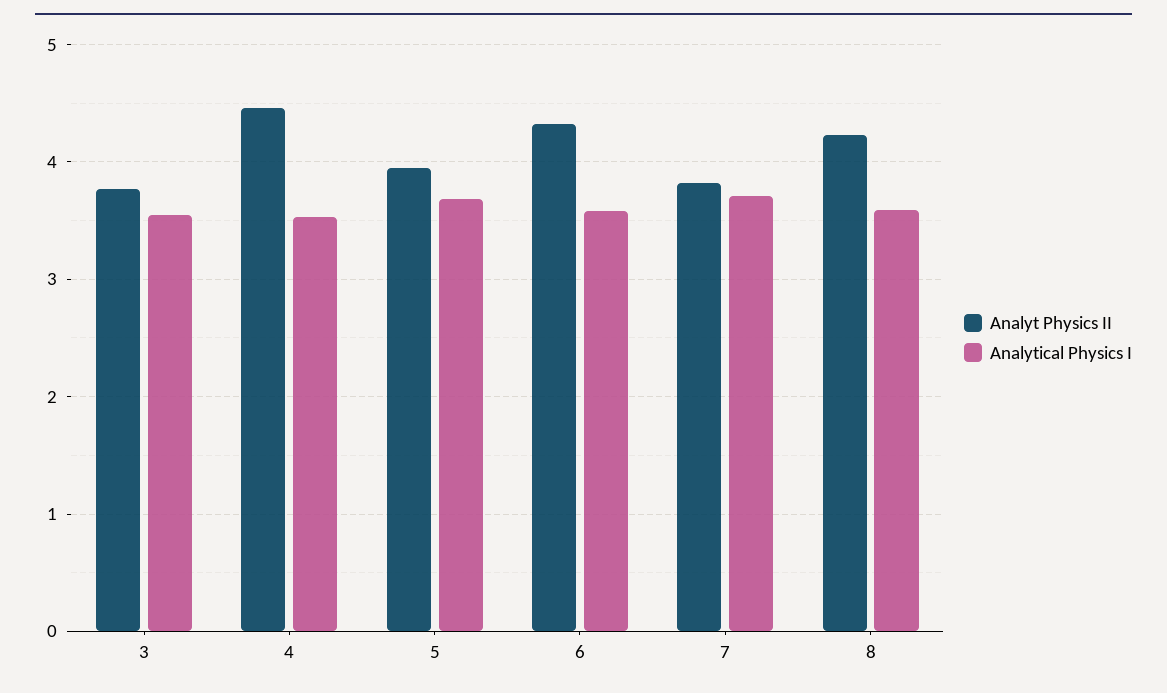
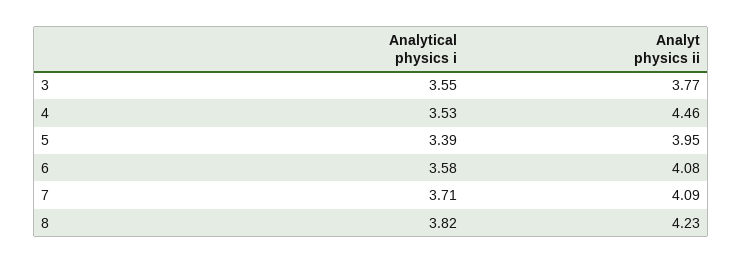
Analytical Physics I, 5: 3.7 -> 3.39
Analyt Physics II, 6: 4.3 -> 4.08
Analyt Physics II, 7: 3.8 -> 4.09
Analytical Physics I, 8: 3.6 -> 3.82

